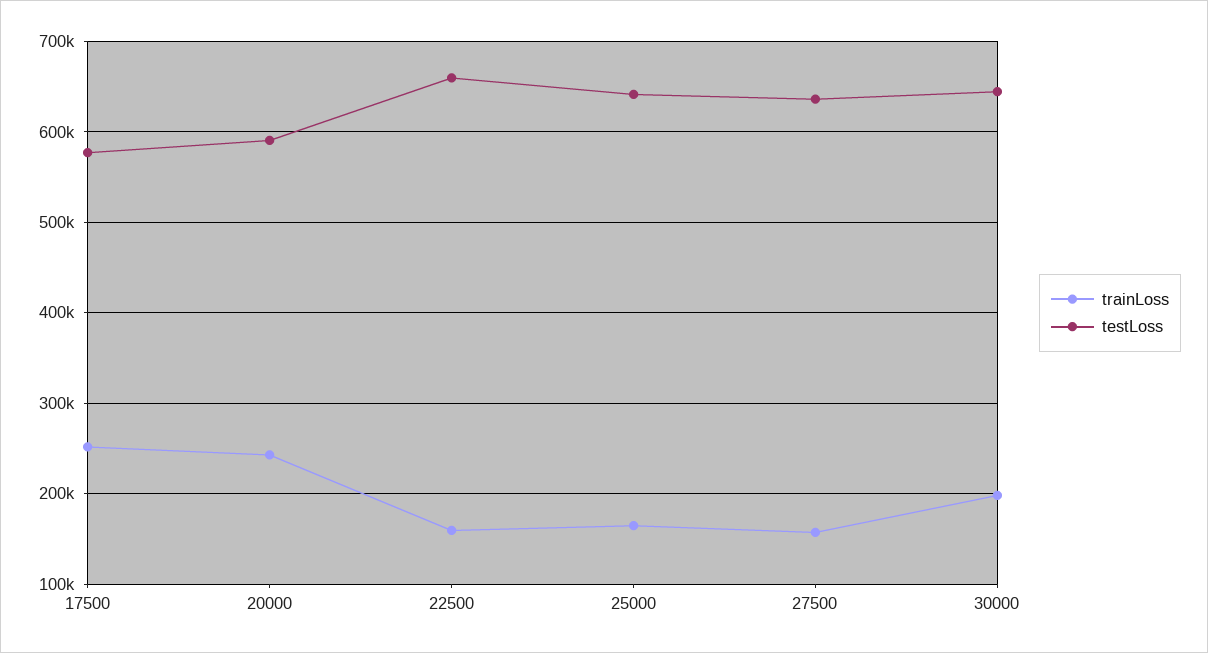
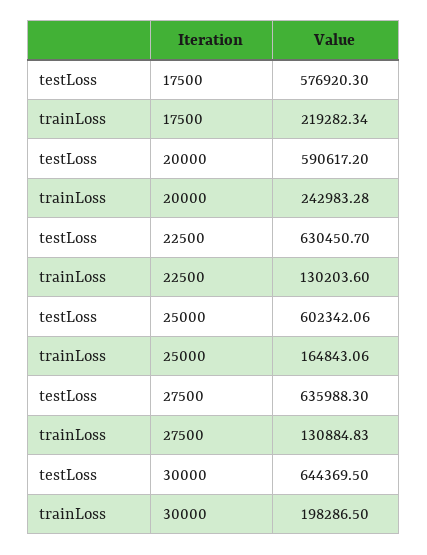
trainLoss, 17500: 250000 -> 219282.34
trainLoss, 22500: 160000 -> 130203.6
testLoss, 22500: 660000 -> 630450.7
testLoss, 25000: 640000 -> 602342.06
trainLoss, 27500: 160000 -> 130884.83

